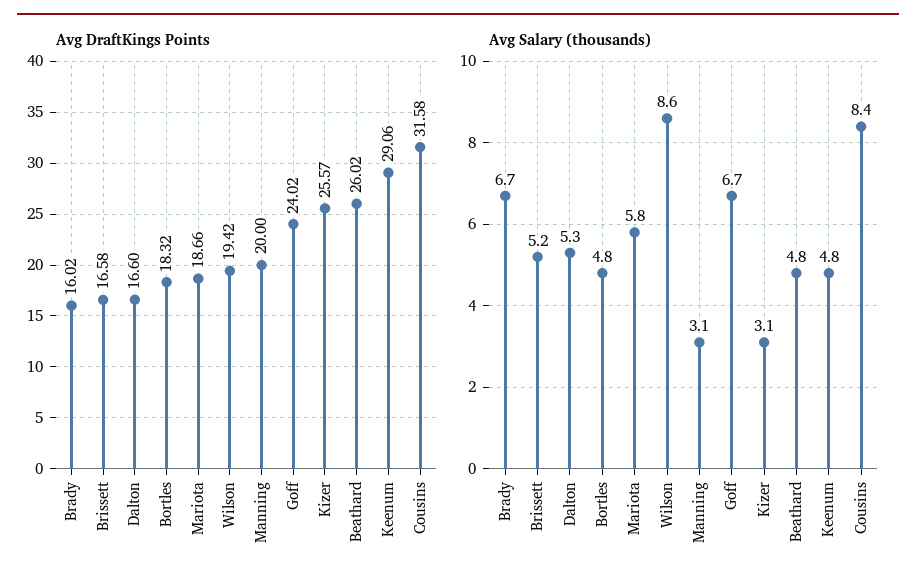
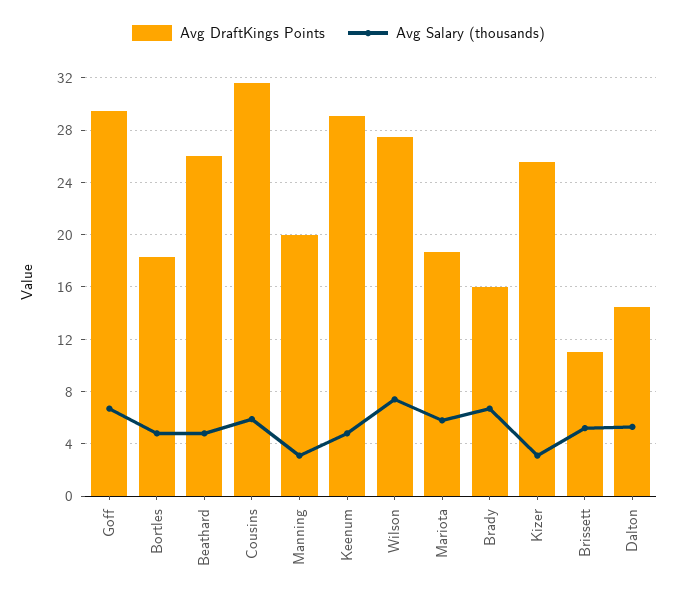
Avg DraftKings Points, Brissett: 16.58 -> 11
Avg DraftKings Points, Dalton: 16.6 -> 14.5
Avg DraftKings Points, Wilson: 19.42 -> 27.5
Avg DraftKings Points, Goff: 24.02 -> 29.5
Avg Salary (thousands), Wilson: 8.6 -> 7.5
Avg Salary (thousands), Cousins: 8.4 -> 6

